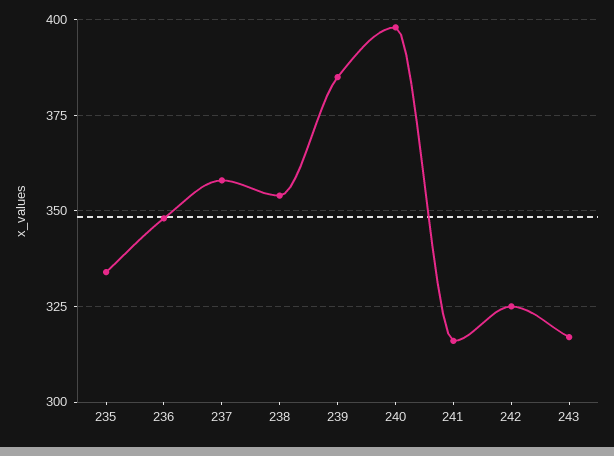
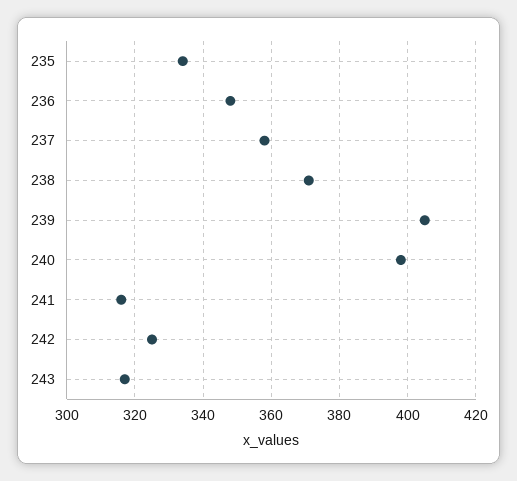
238: 355 -> 370
239: 385 -> 405

